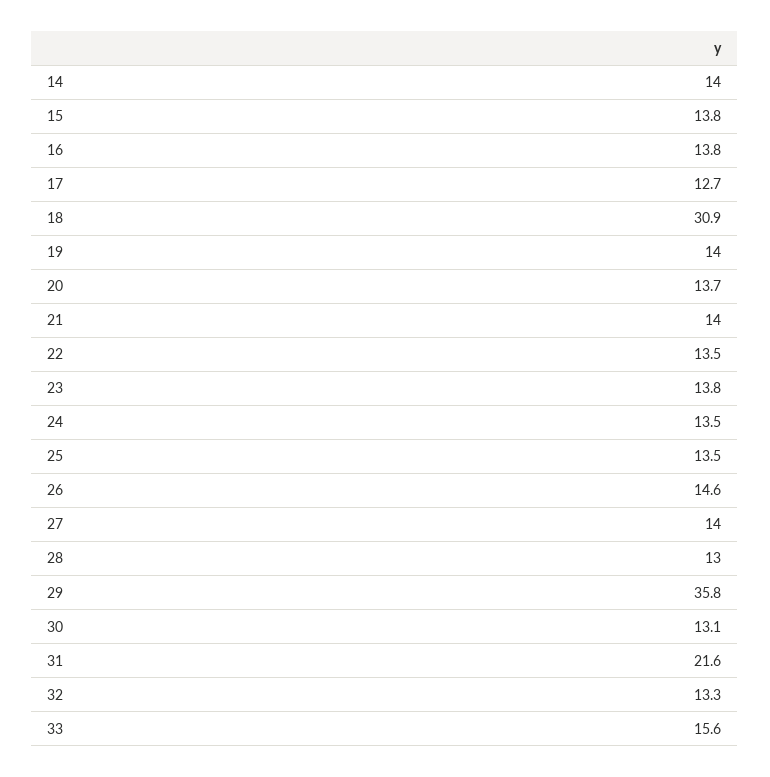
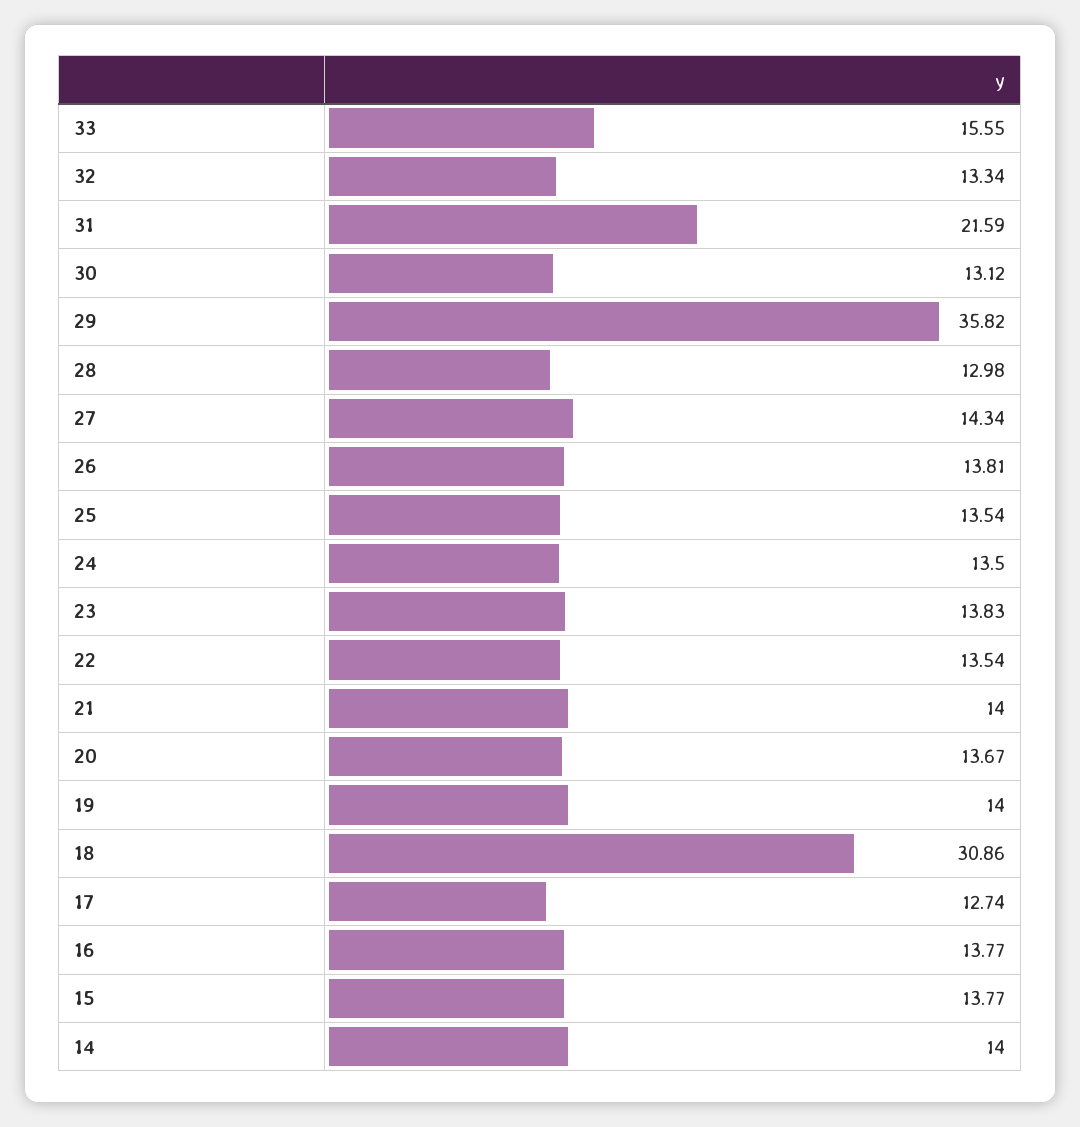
26: 14.6 -> 13.81
27: 14 -> 14.34

